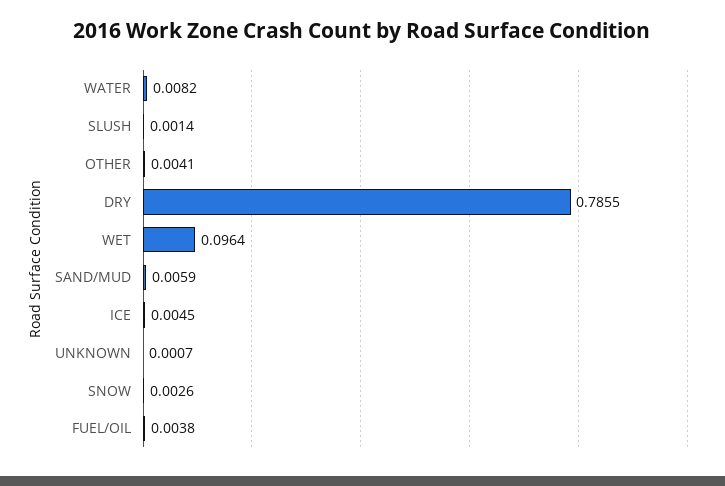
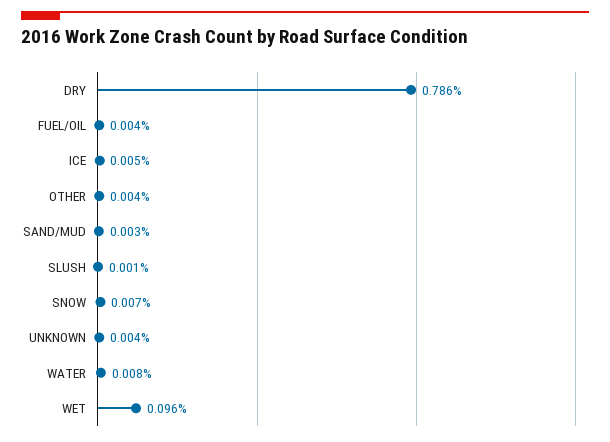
SAND/MUD: 0.0059 -> 0.003
UNKNOWN: 0.0007 -> 0.004
SNOW: 0.0026 -> 0.007

